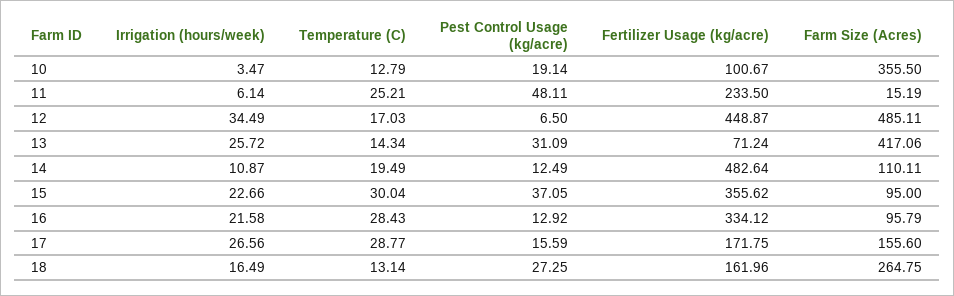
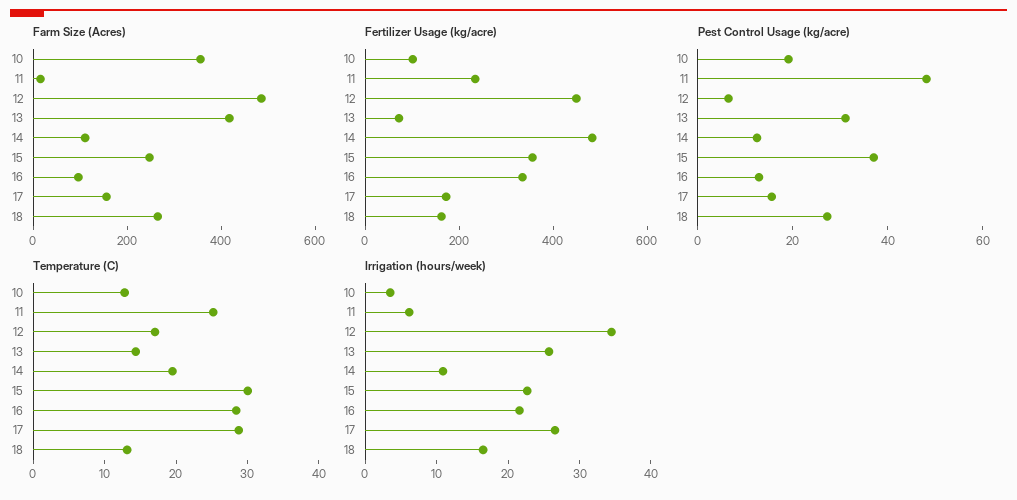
Farm Size (Acres), 15: 95 -> 250

